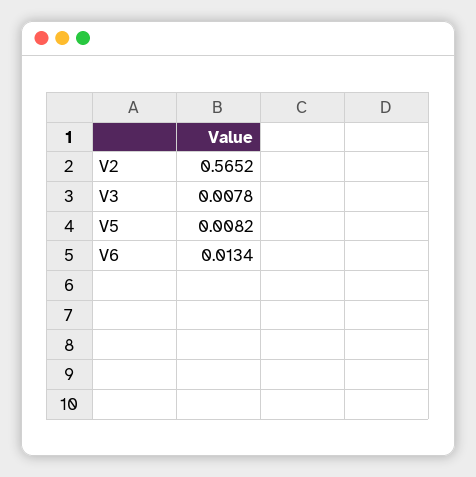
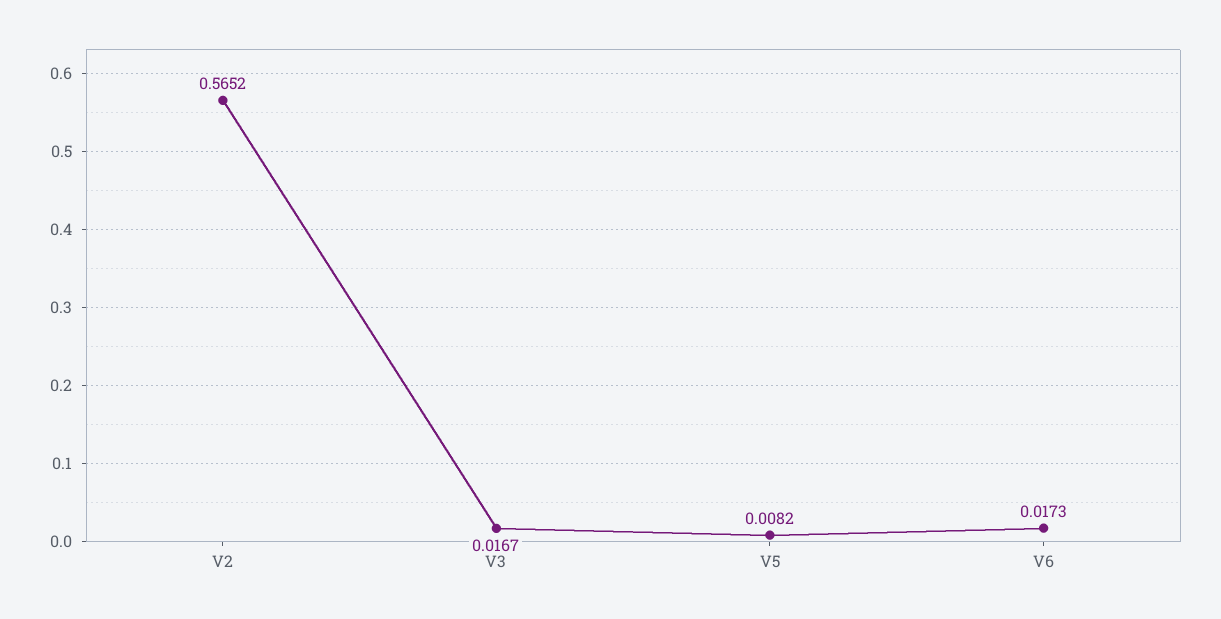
V3: 0.0078 -> 0.0167
V6: 0.0134 -> 0.0173

